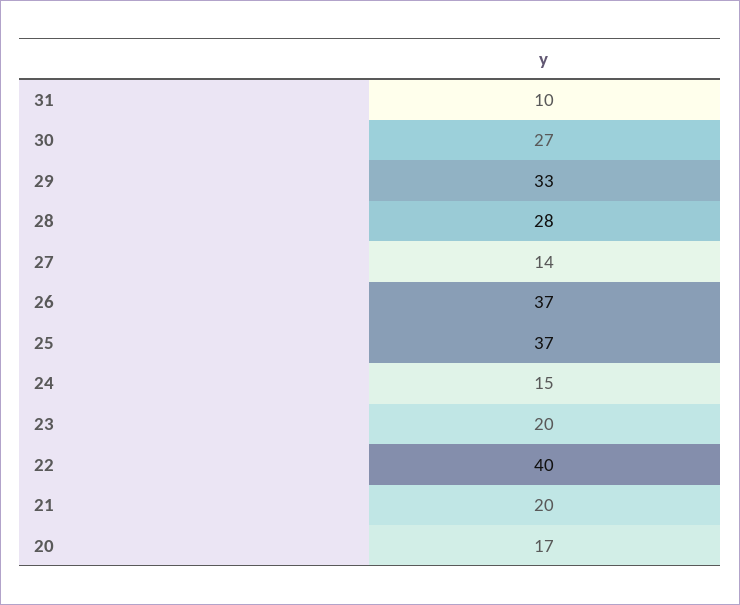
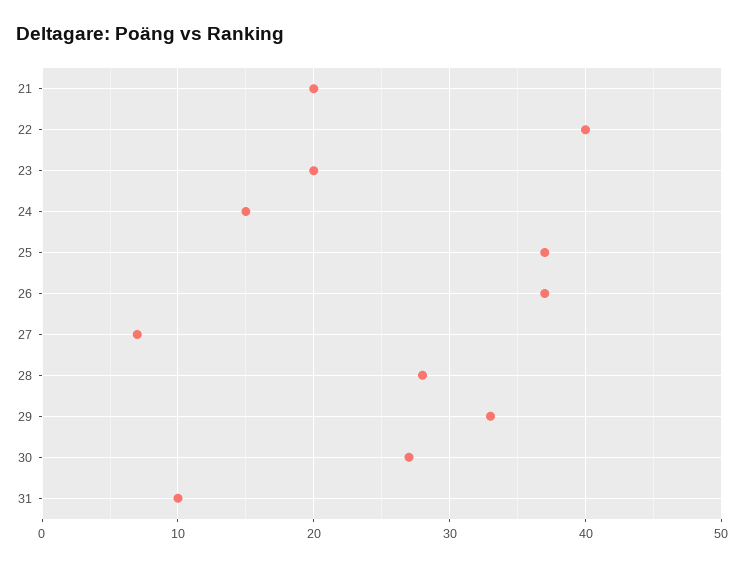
27: 14 -> 7
20: 17 -> none

